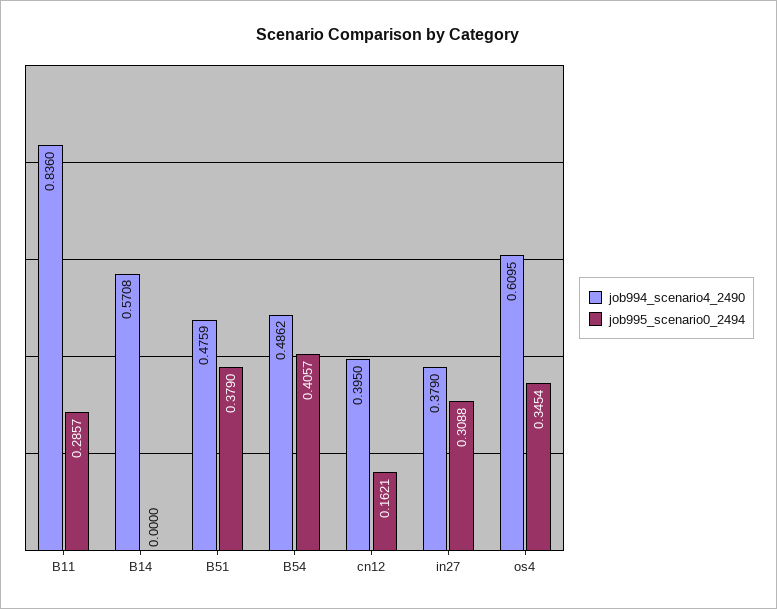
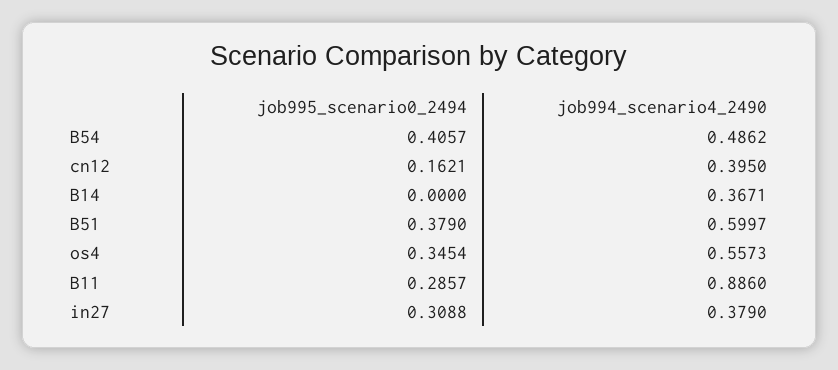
job994_scenario4_2490, B11: 0.836 -> 0.886
job994_scenario4_2490, B14: 0.5708 -> 0.3671
job994_scenario4_2490, B51: 0.4759 -> 0.5997
job994_scenario4_2490, os4: 0.6095 -> 0.5573

